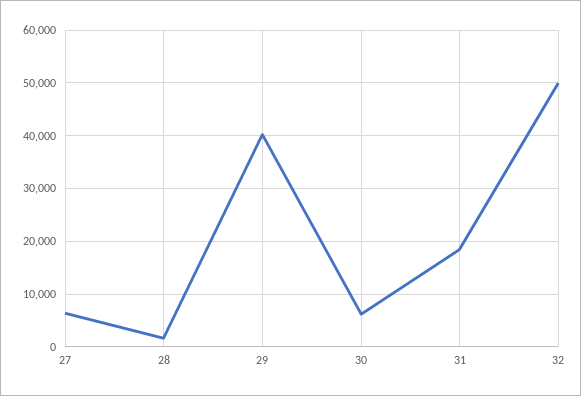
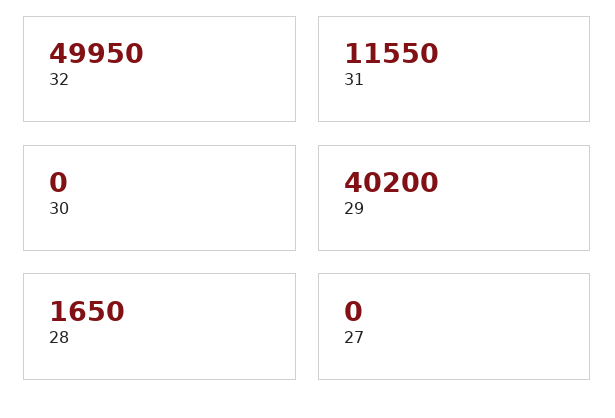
27: 6000 -> 0
30: 6000 -> 0
31: 18000 -> 11550

